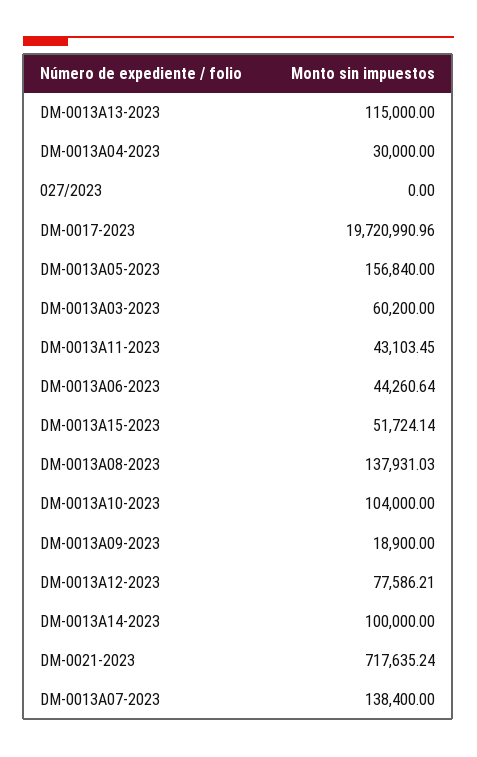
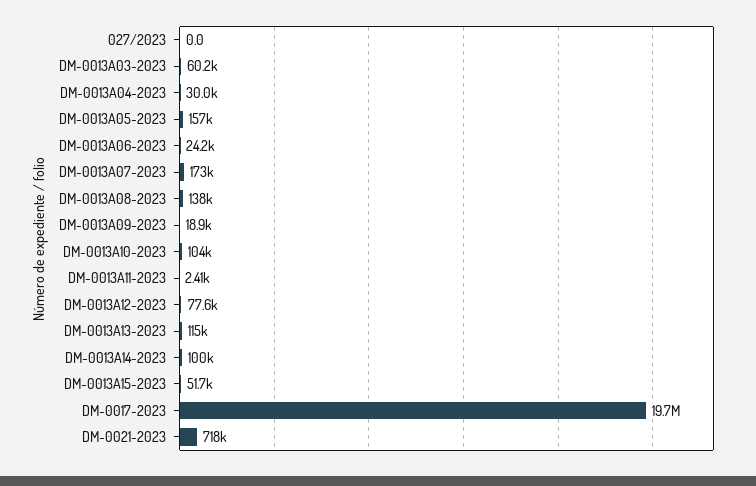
DM-0013A11-2023: 43103.45 -> 2410
DM-0013A06-2023: 44260.64 -> 24200
DM-0013A07-2023: 138400 -> 173000

